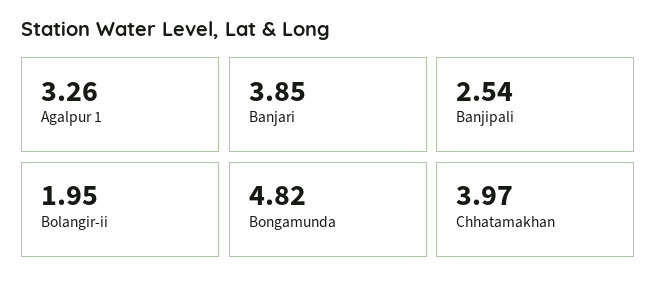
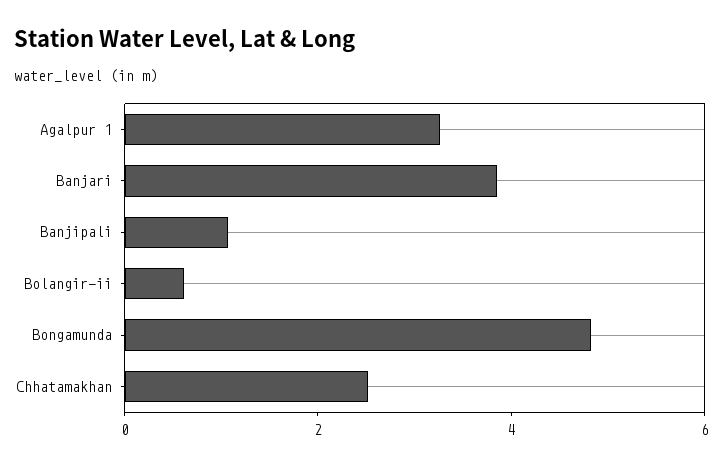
Banjipali: 2.54 -> 1
Bolangir-ii: 1.95 -> 0.5
Chhatamakhan: 3.97 -> 2.5

